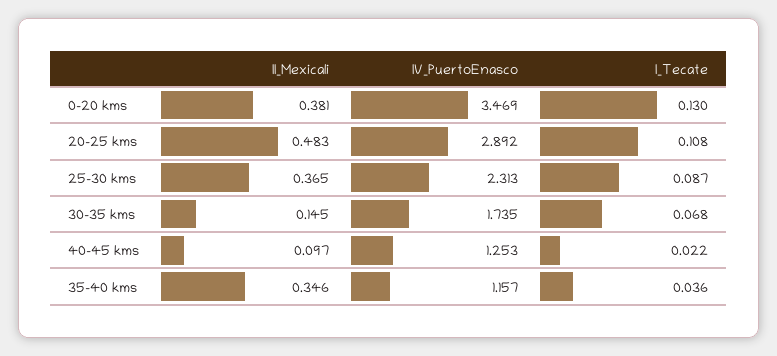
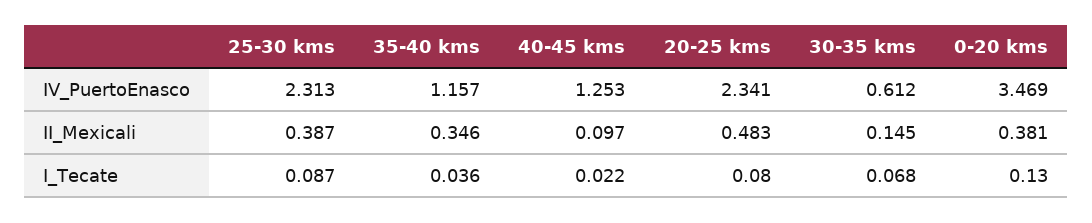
IV_PuertoEnasco, 20-25 kms: 2.892 -> 2.341
I_Tecate, 20-25 kms: 0.108 -> 0.08
II_Mexicali, 25-30 kms: 0.365 -> 0.387
IV_PuertoEnasco, 30-35 kms: 1.735 -> 0.612

